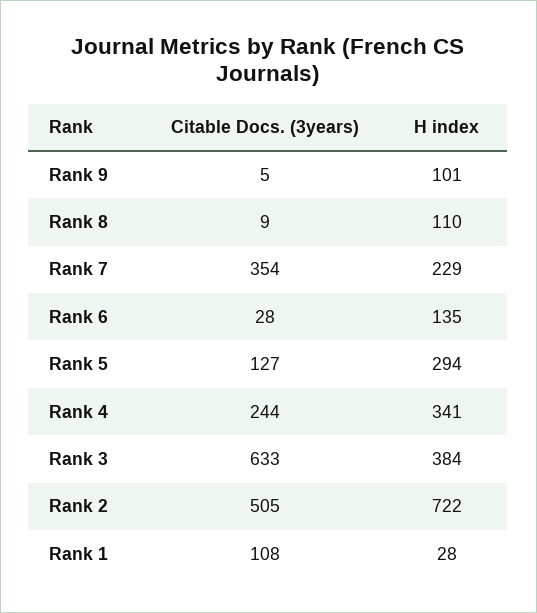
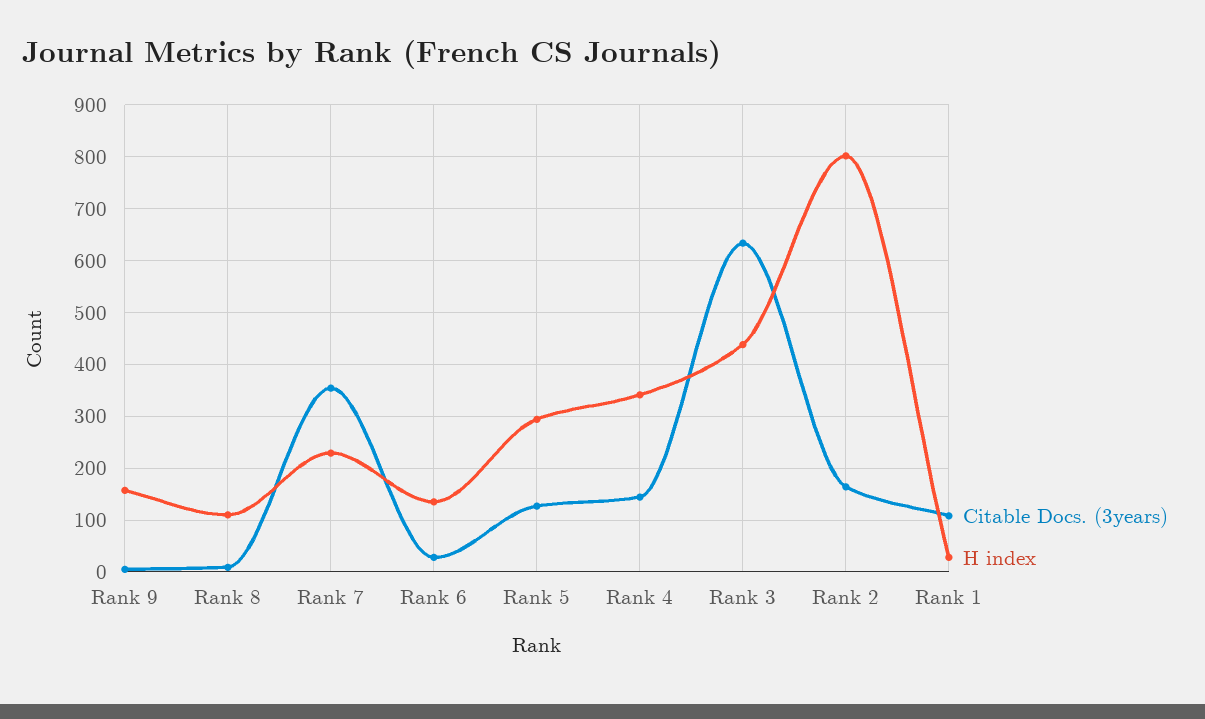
H index, Rank 9: 101 -> 160
Citable Docs. (3years), Rank 4: 244 -> 140
H index, Rank 3: 384 -> 440
Citable Docs. (3years), Rank 2: 505 -> 160
H index, Rank 2: 722 -> 800

